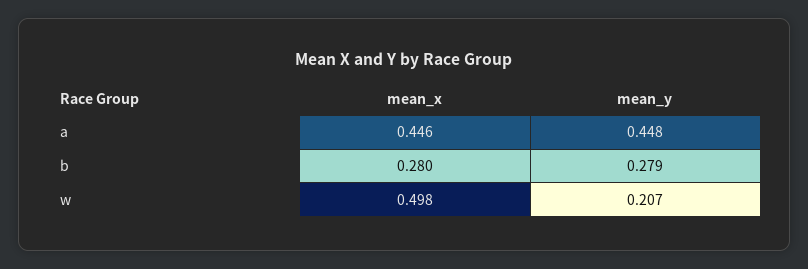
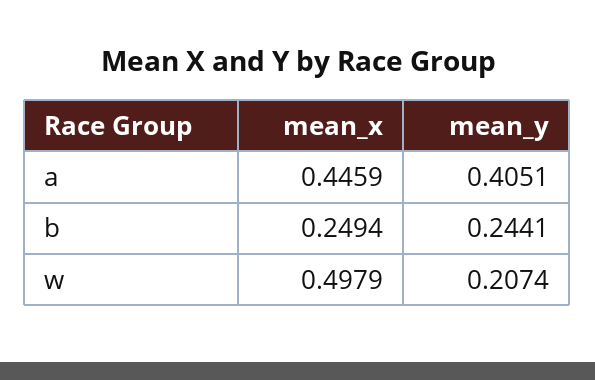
mean_y, a: 0.448 -> 0.4051
mean_x, b: 0.28 -> 0.2494
mean_y, b: 0.279 -> 0.2441

